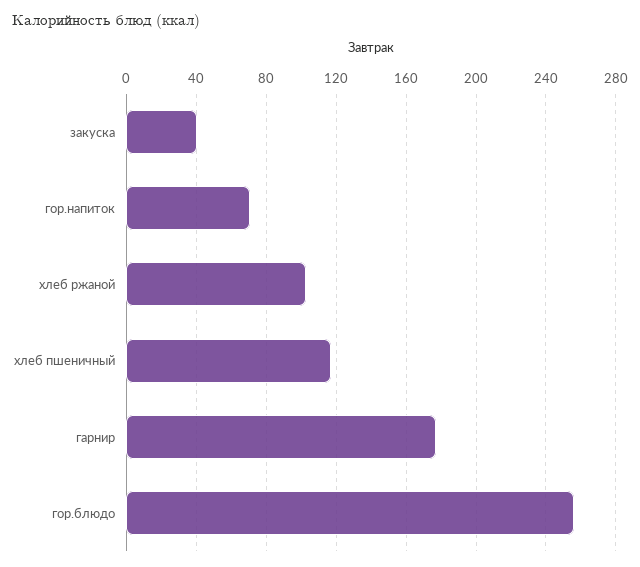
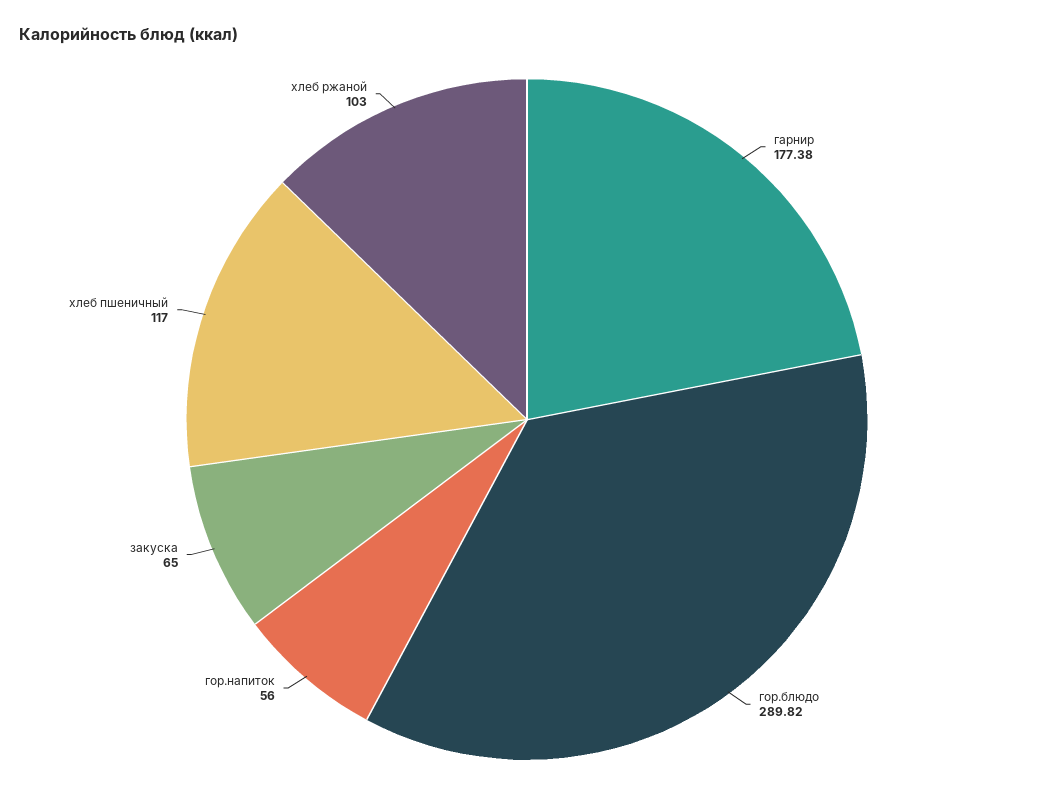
закуска: 40 -> 65
гор.напиток: 70 -> 56
гор.блюдо: 255 -> 289.82

